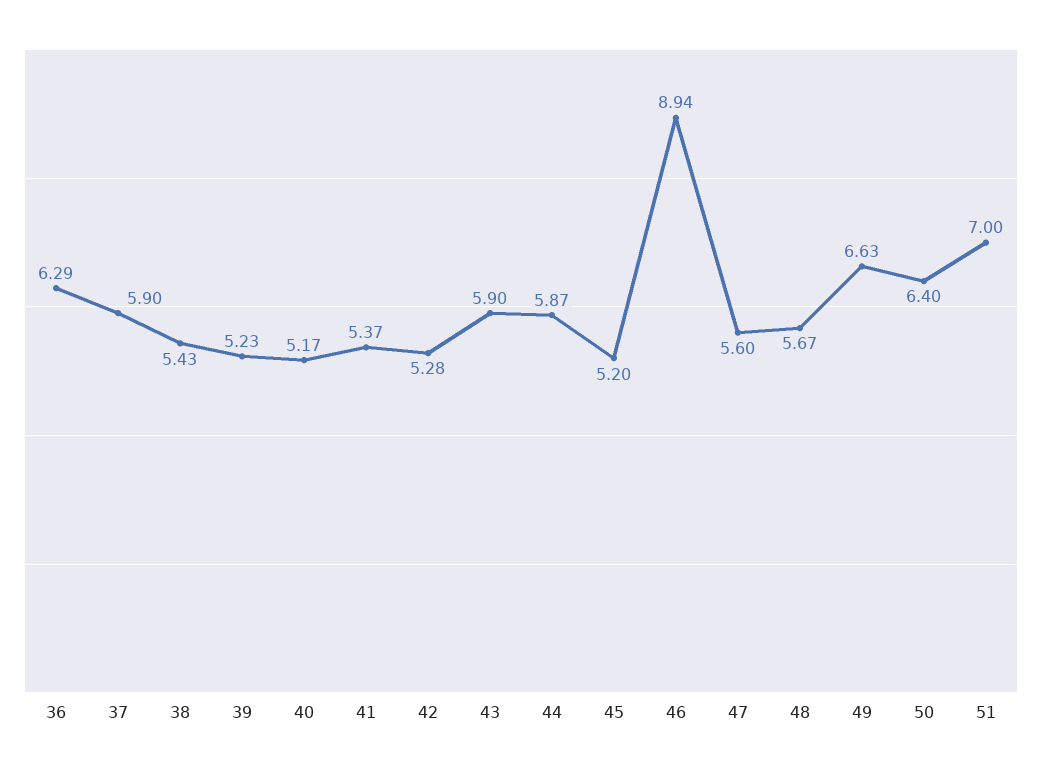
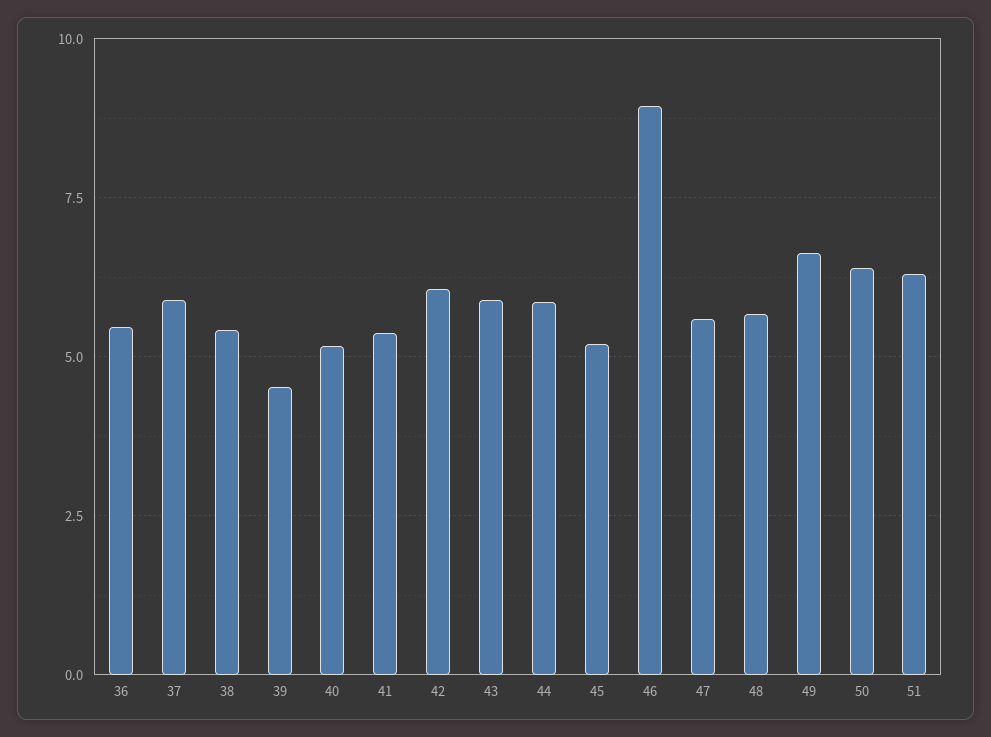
36: 6.29 -> 5.5
39: 5.23 -> 4.5
42: 5.28 -> 6
51: 7 -> 6.25

